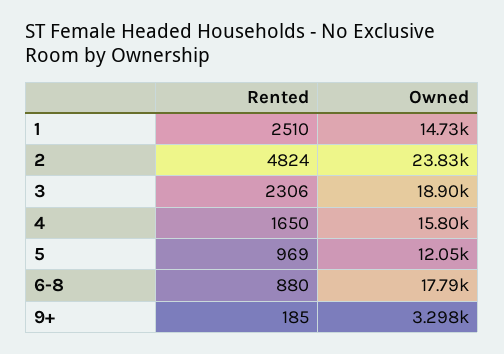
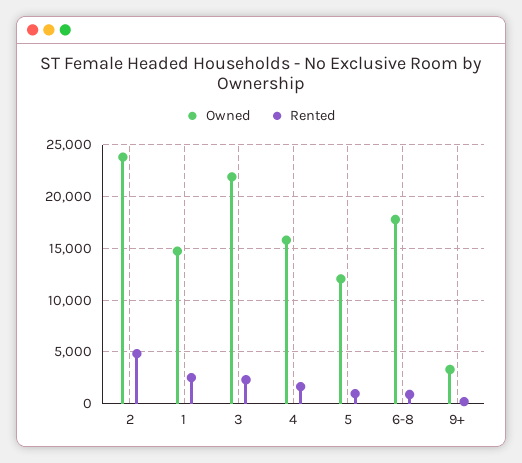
Owned, 3: 18900 -> 22000

